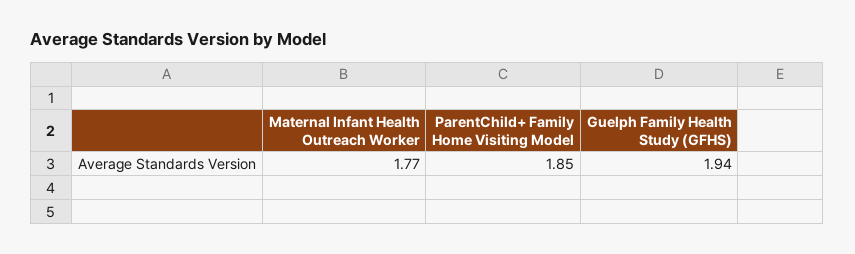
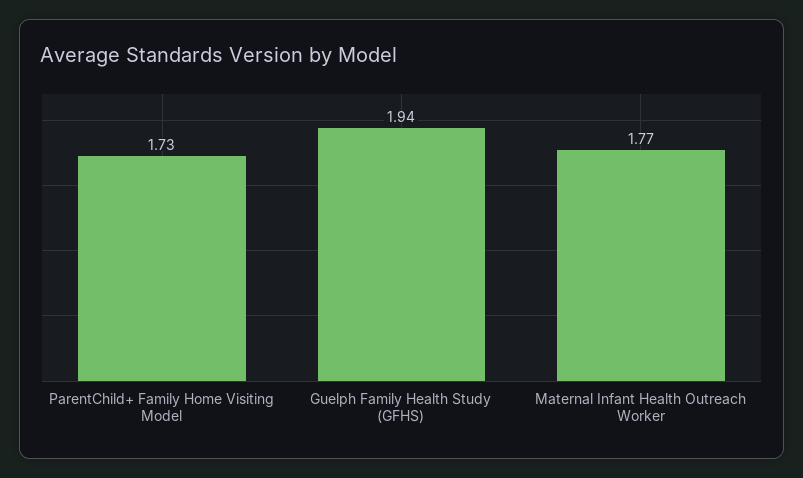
ParentChild+ Family Home Visiting Model: 1.85 -> 1.73

